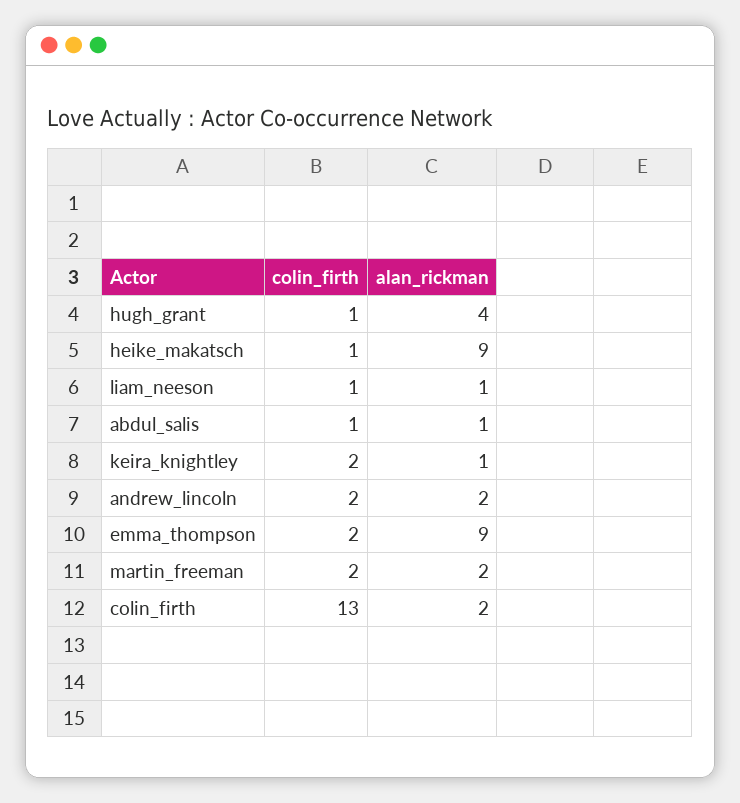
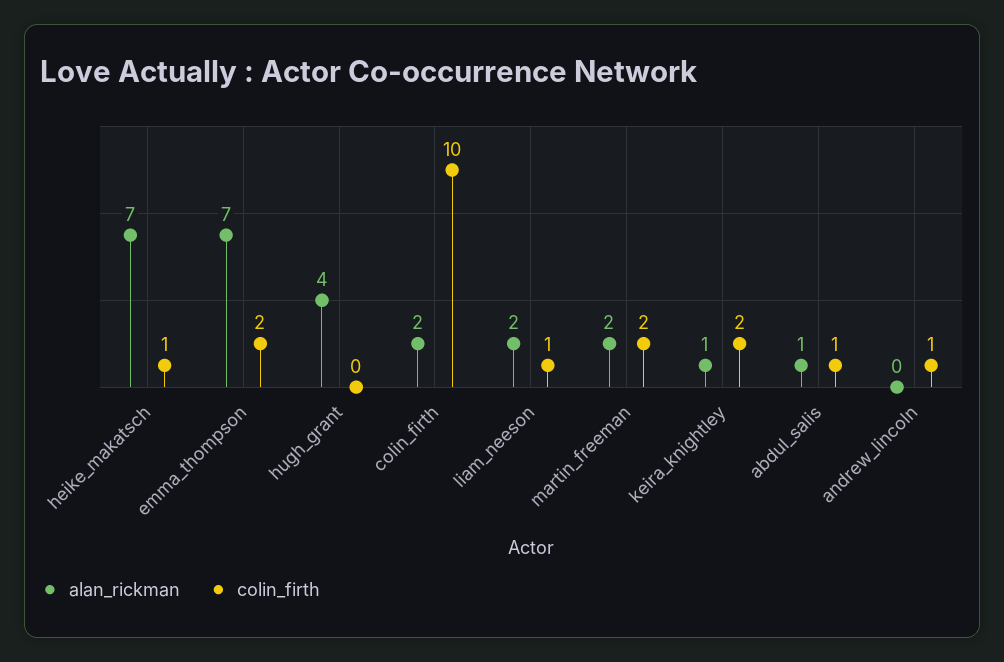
colin_firth, hugh_grant: 1 -> 0
alan_rickman, heike_makatsch: 9 -> 7
alan_rickman, liam_neeson: 1 -> 2
colin_firth, andrew_lincoln: 2 -> 1
alan_rickman, andrew_lincoln: 2 -> 0
alan_rickman, emma_thompson: 9 -> 7
colin_firth, colin_firth: 13 -> 10

